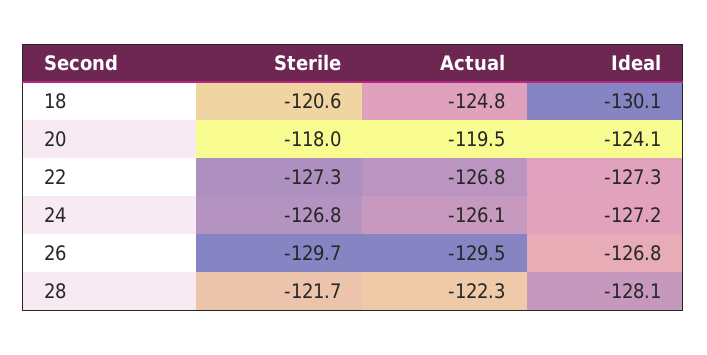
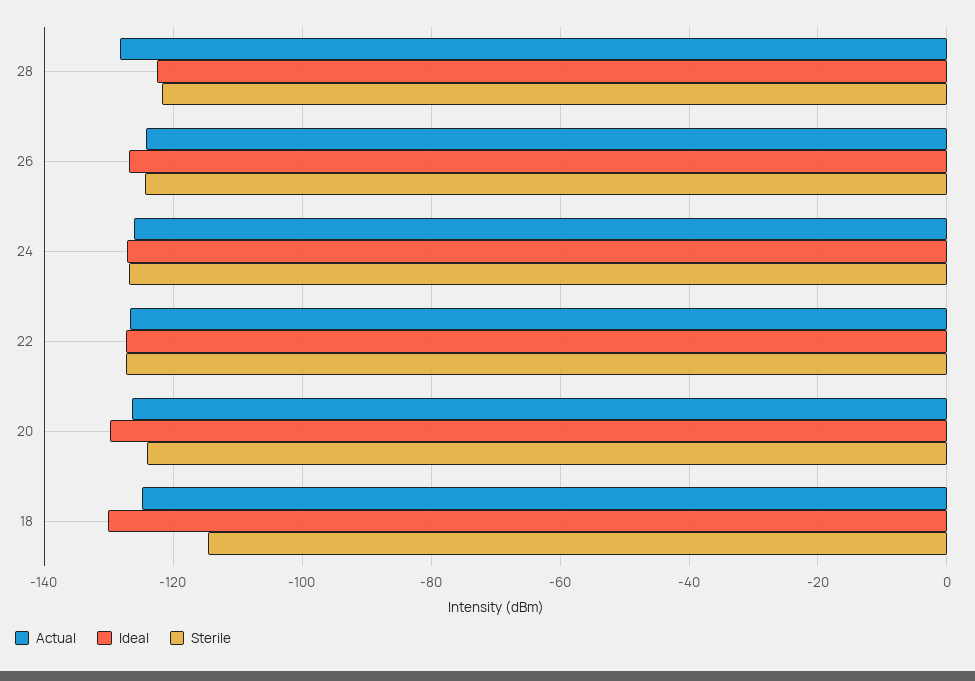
Sterile, 18: -120.6 -> -114
Sterile, 20: -118 -> -124
Actual, 20: -119.5 -> -126
Ideal, 20: -124.1 -> -130
Sterile, 26: -129.7 -> -124
Actual, 26: -129.5 -> -124
Actual, 28: -122.3 -> -128
Ideal, 28: -128.1 -> -122

